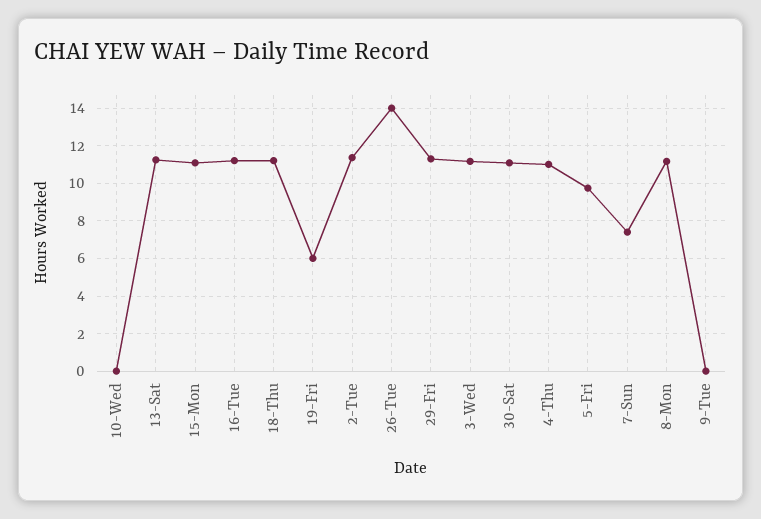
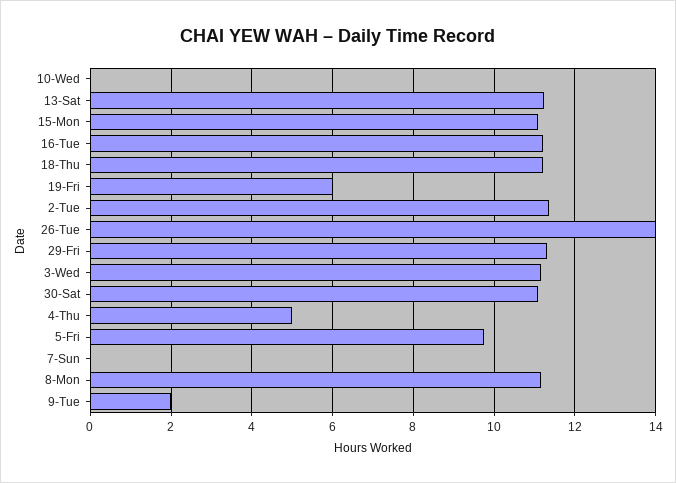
4-Thu: 11 -> 5
7-Sun: 7.5 -> 0
9-Tue: 0 -> 2

